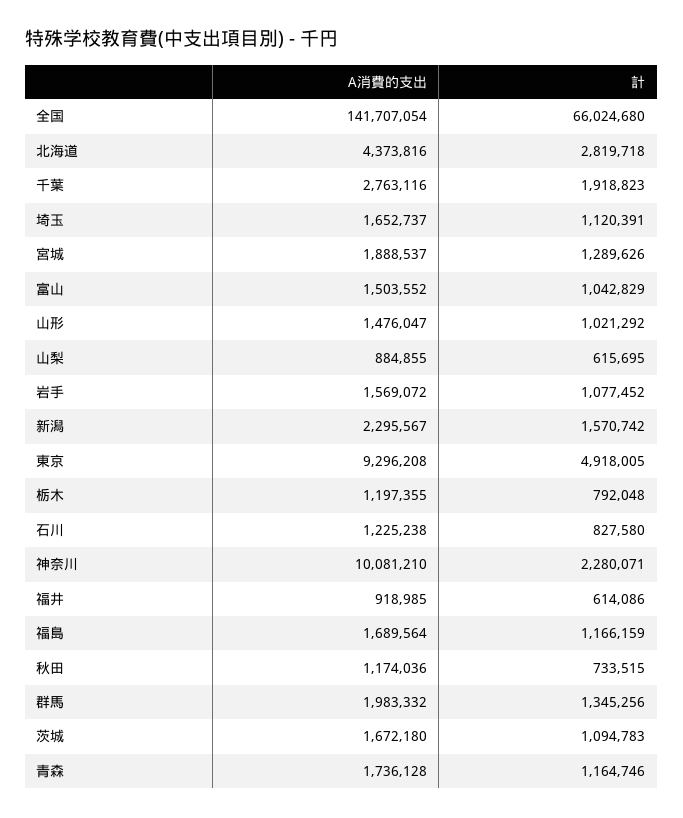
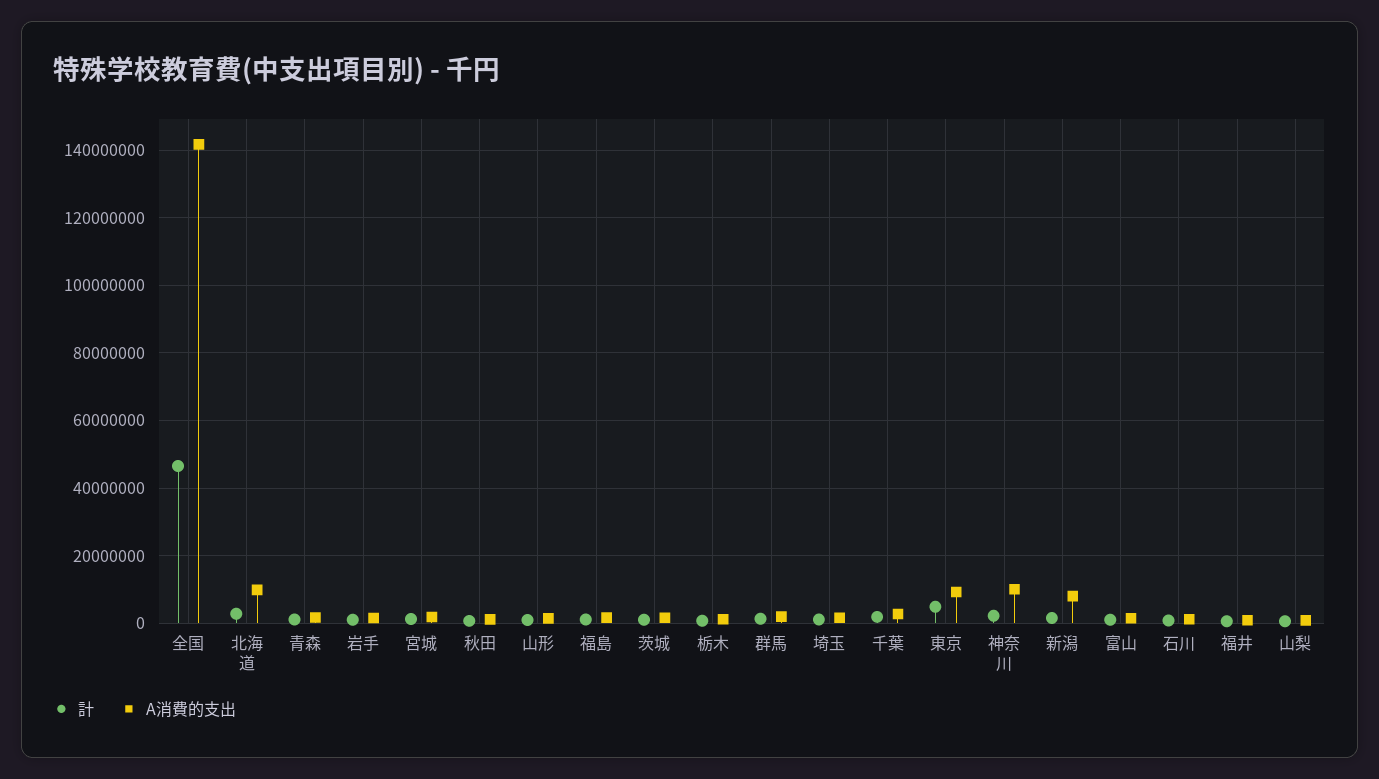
計, 全国: 66024680 -> 46000000
A消費的支出, 北海道: 4373816 -> 10000000
A消費的支出, 新潟: 2295567 -> 8000000

